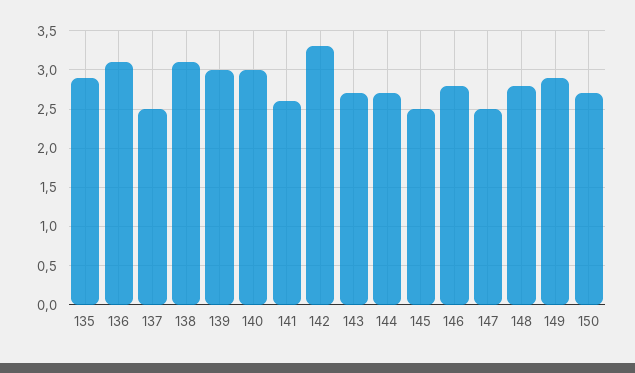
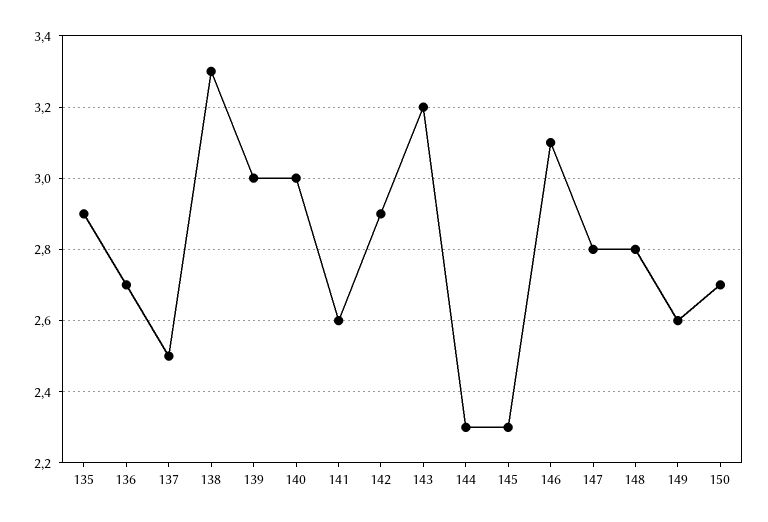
136: 3.1 -> 2.7
138: 3.1 -> 3.3
142: 3.3 -> 2.9
143: 2.7 -> 3.2
144: 2.7 -> 2.3
145: 2.5 -> 2.3
146: 2.8 -> 3.1
147: 2.5 -> 2.8
149: 2.9 -> 2.6

